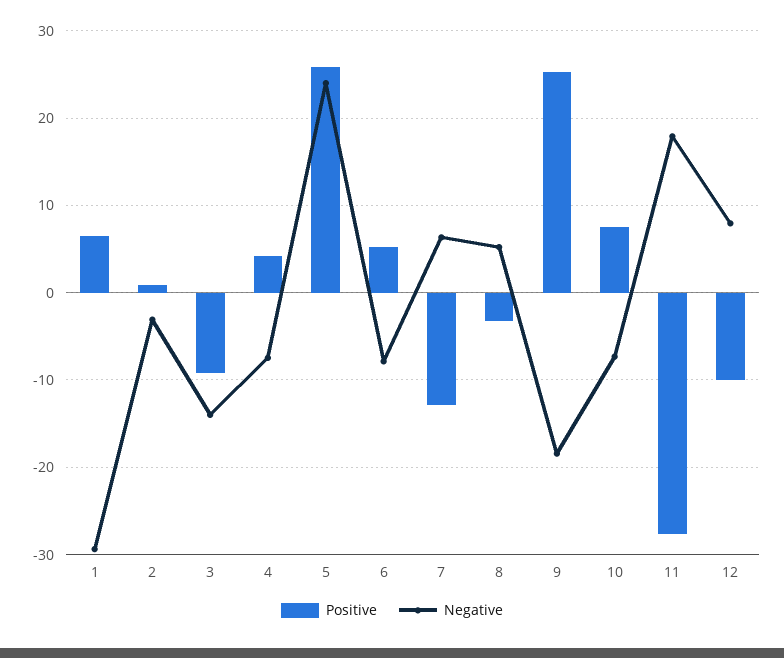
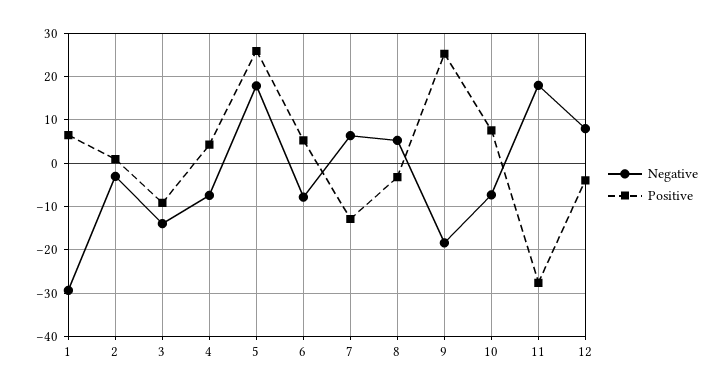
Negative, 5: 24 -> 18
Positive, 12: -10 -> -4

